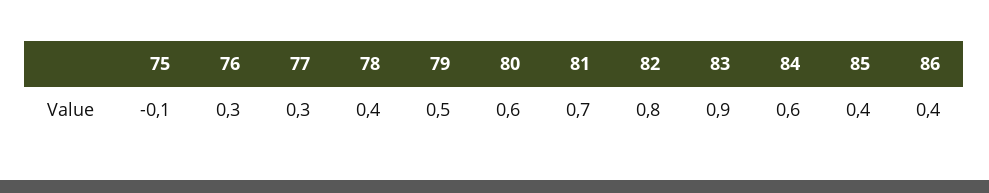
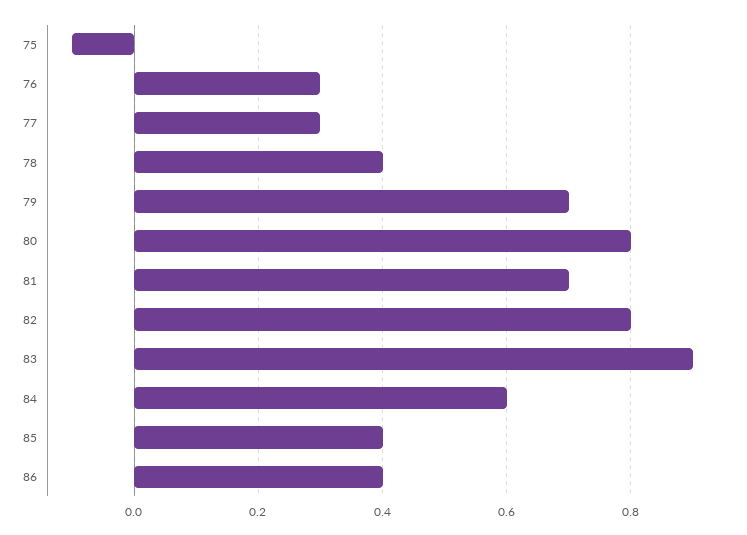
79: 0.5 -> 0.7
80: 0.6 -> 0.8

